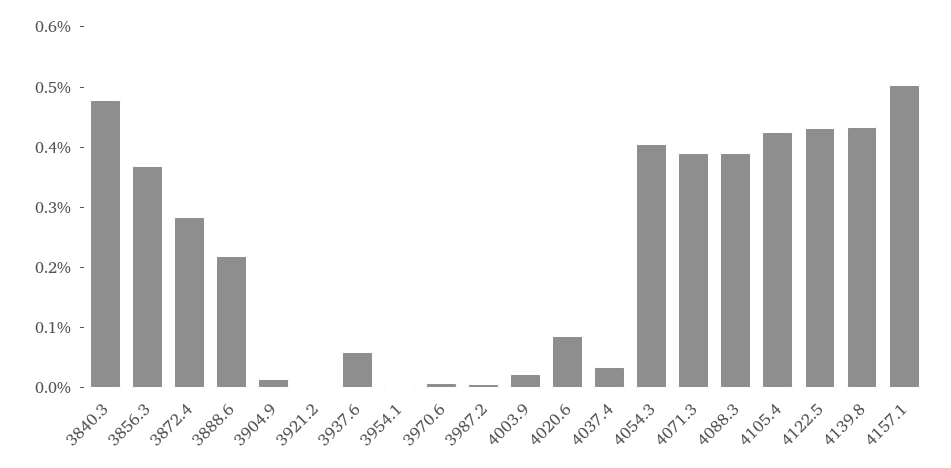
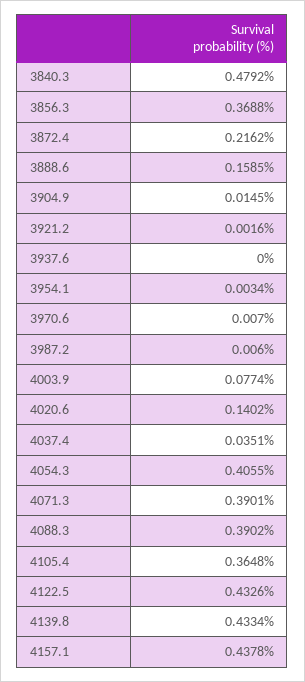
3872.4: 0.28 -> 0.2162
3888.6: 0.22 -> 0.1585
3937.6: 0.06 -> 0
4003.9: 0.02 -> 0.0774
4020.6: 0.08 -> 0.1402
4105.4: 0.42 -> 0.3648
4157.1: 0.5 -> 0.4378

